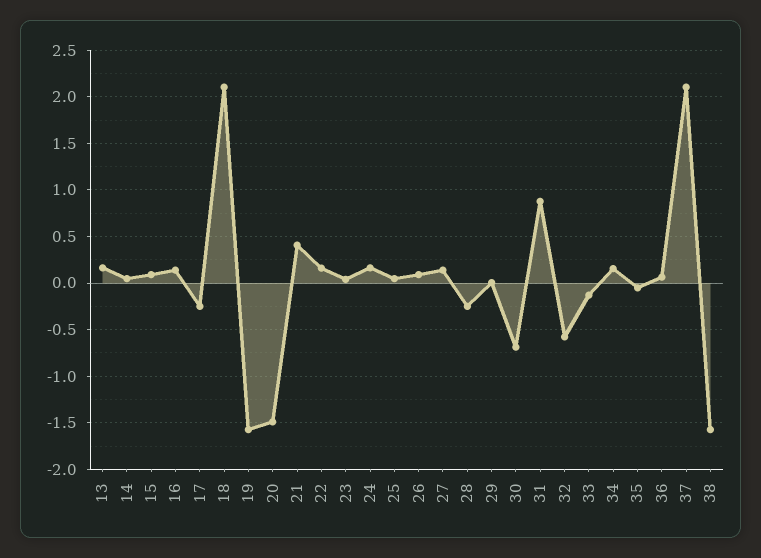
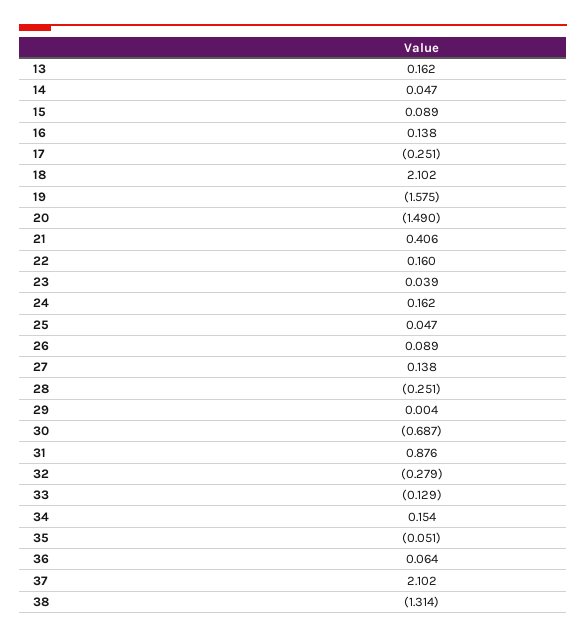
32: -0.6 -> -0.279
38: -1.6 -> -1.314

